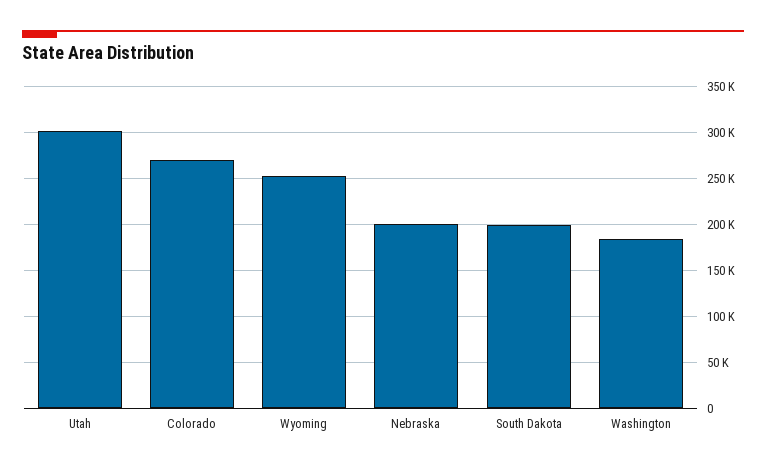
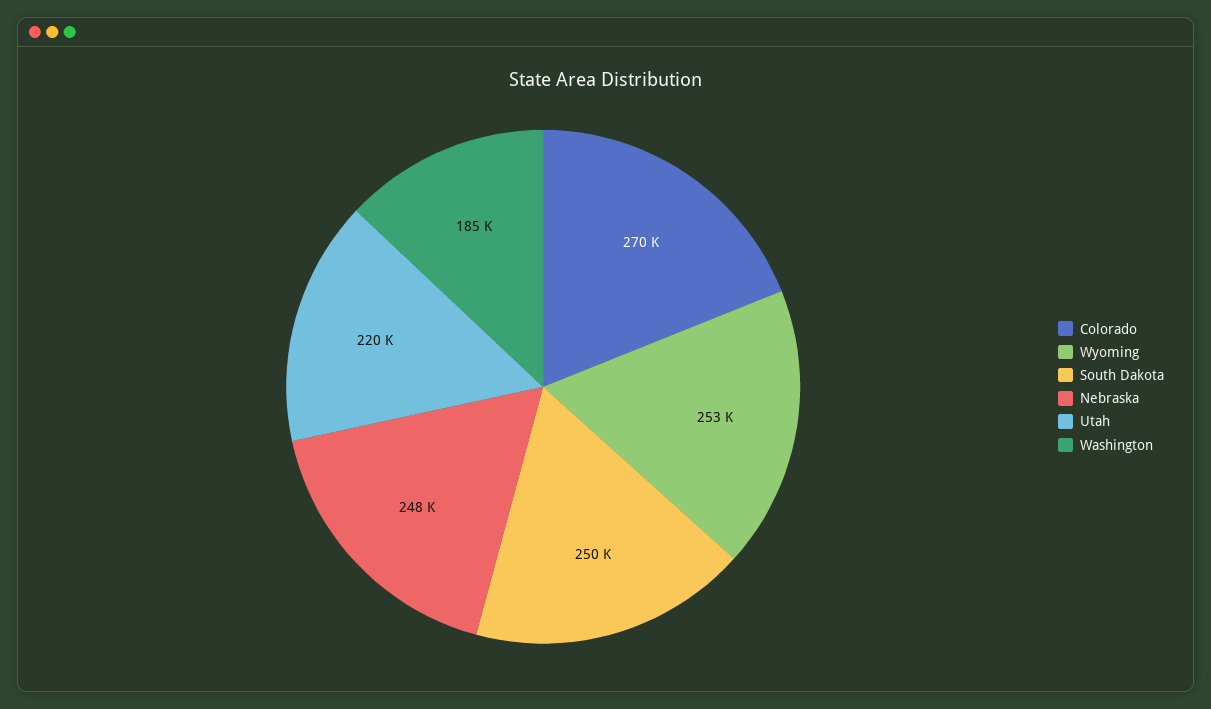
Utah: 300000 -> 220000
Nebraska: 200000 -> 248000
South Dakota: 200000 -> 250000

